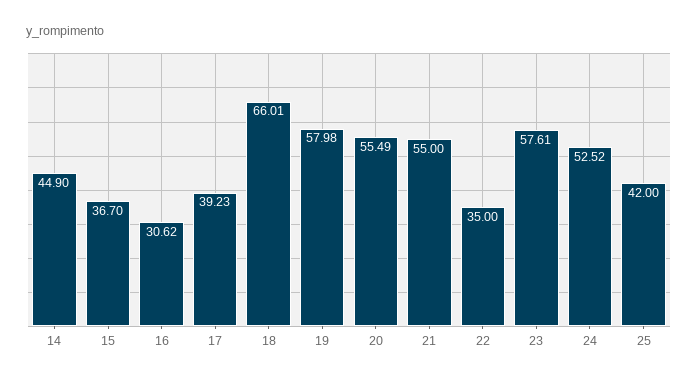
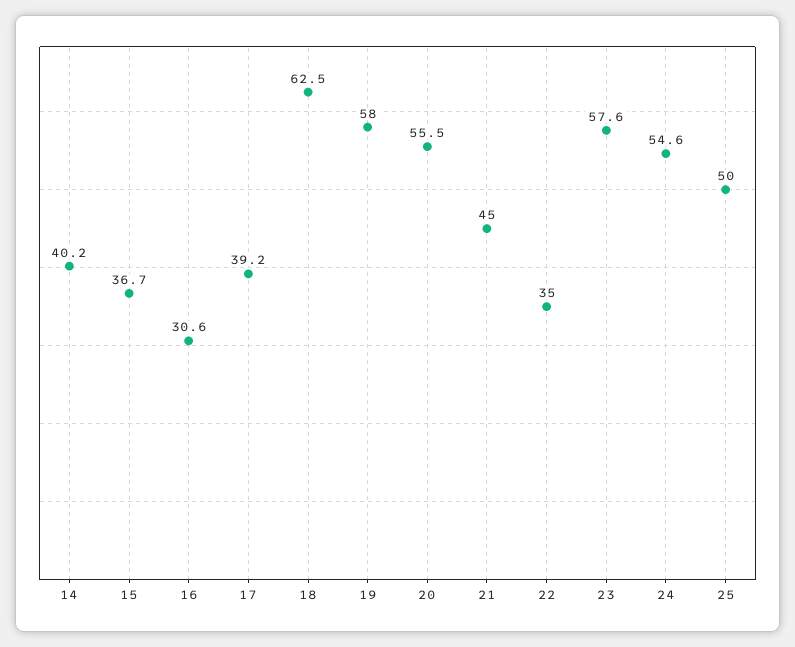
14: 44.9 -> 40.2
18: 66.01 -> 62.5
21: 55 -> 45
24: 52.52 -> 54.6
25: 42 -> 50

